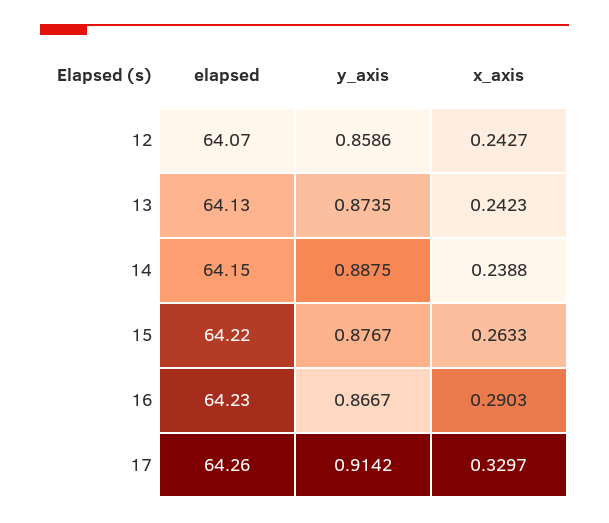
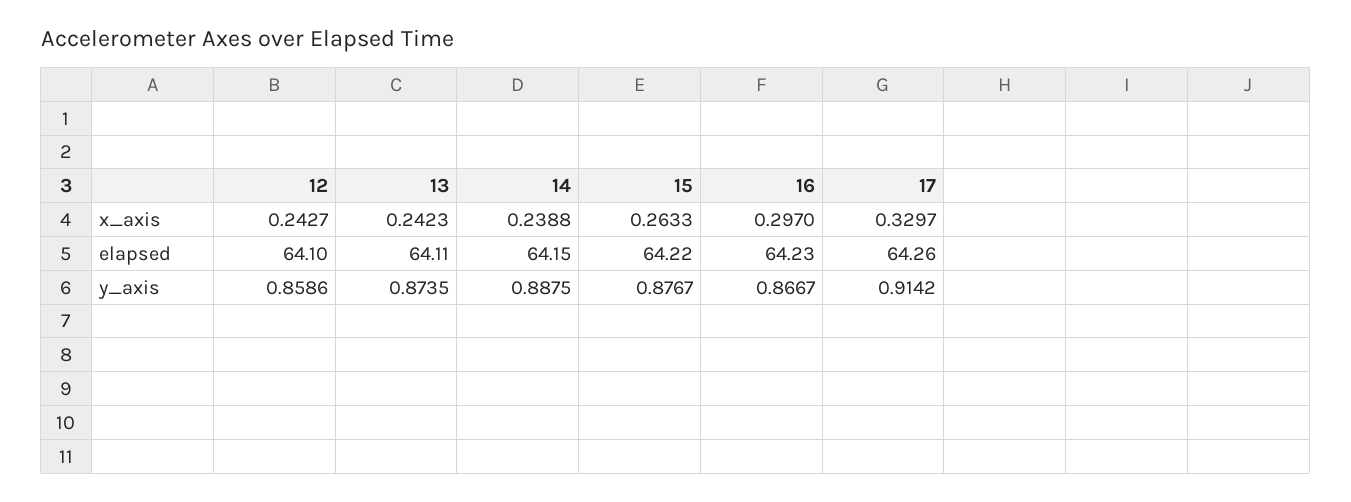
elapsed, 12: 64.07 -> 64.1
elapsed, 13: 64.13 -> 64.11
x_axis, 16: 0.2903 -> 0.297

